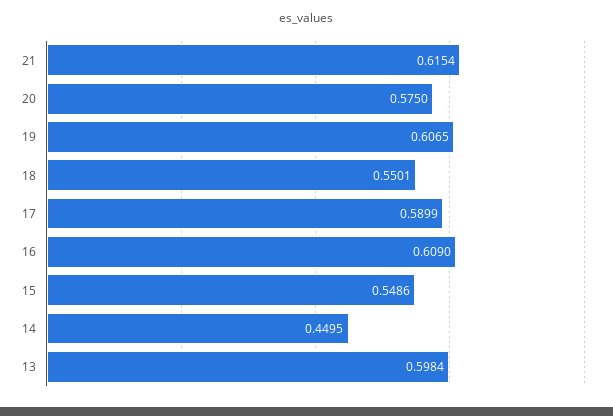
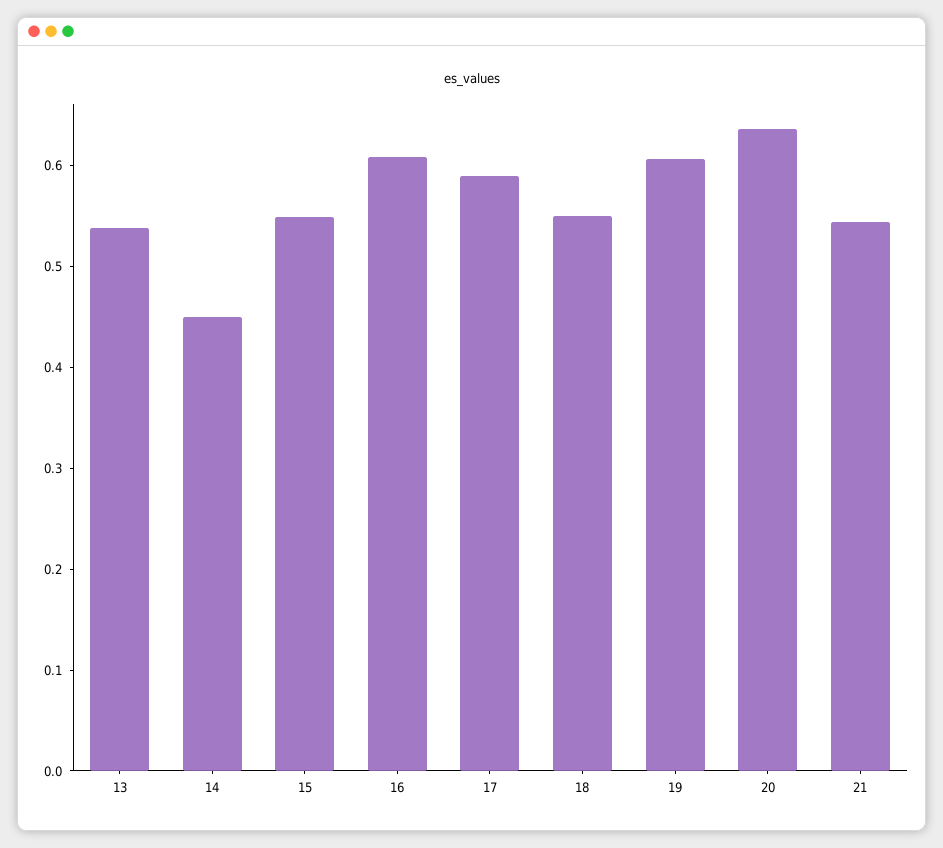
21: 0.6154 -> 0.54
20: 0.575 -> 0.64
13: 0.5984 -> 0.54

